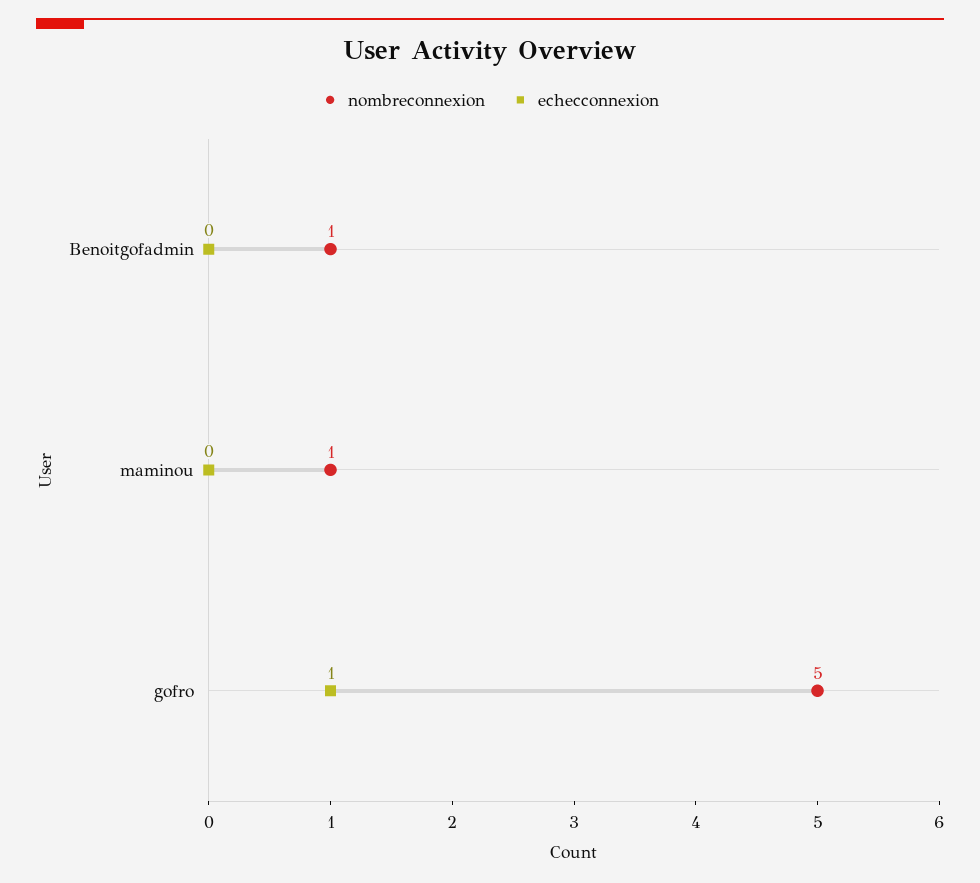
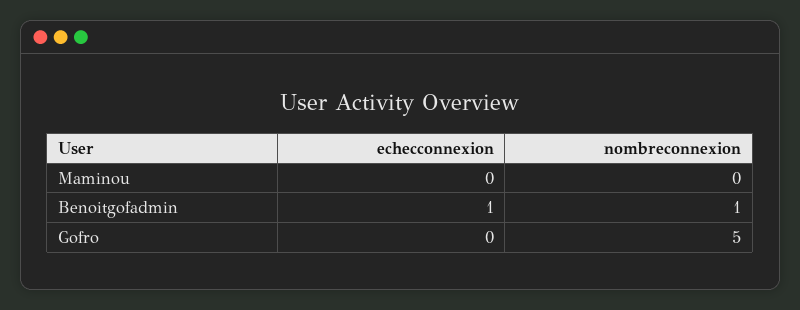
echecconnexion, Benoitgofadmin: 0 -> 1
nombreconnexion, maminou: 1 -> 0
echecconnexion, gofro: 1 -> 0

